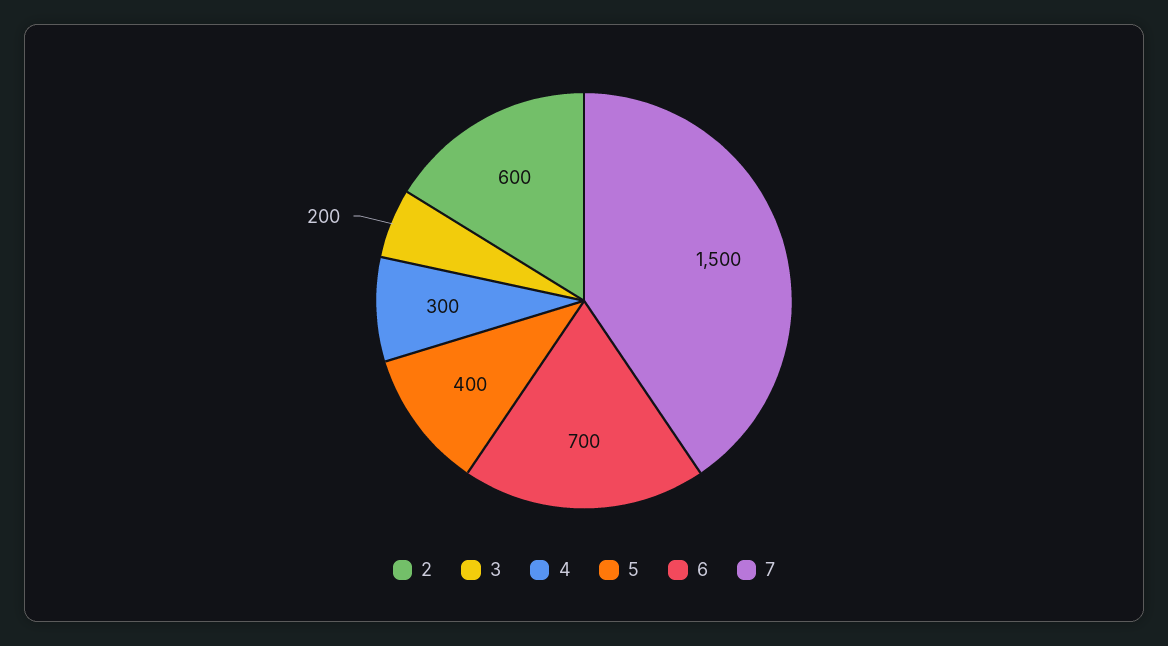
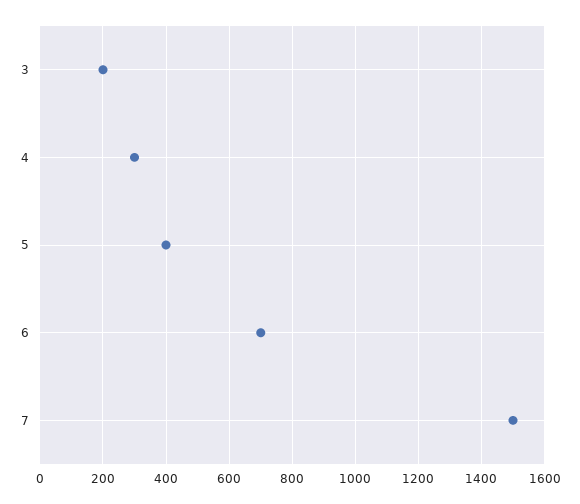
2: 600 -> none

